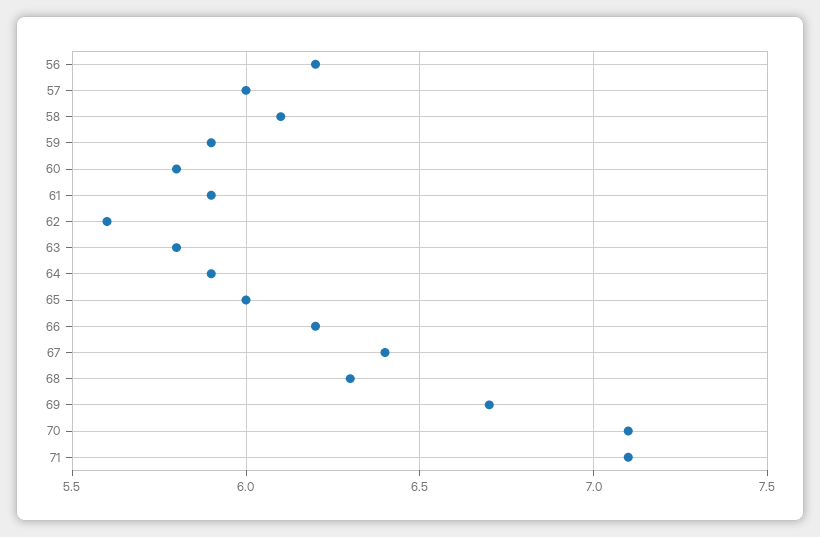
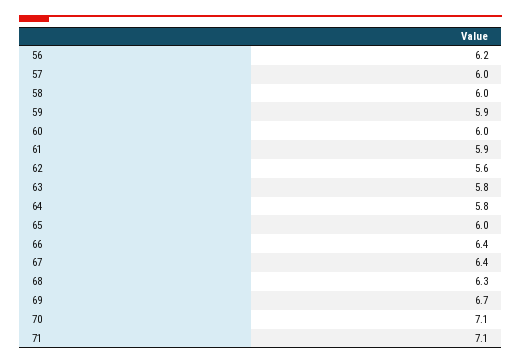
58: 6.1 -> 6
60: 5.8 -> 6
64: 5.9 -> 5.8
66: 6.2 -> 6.4

